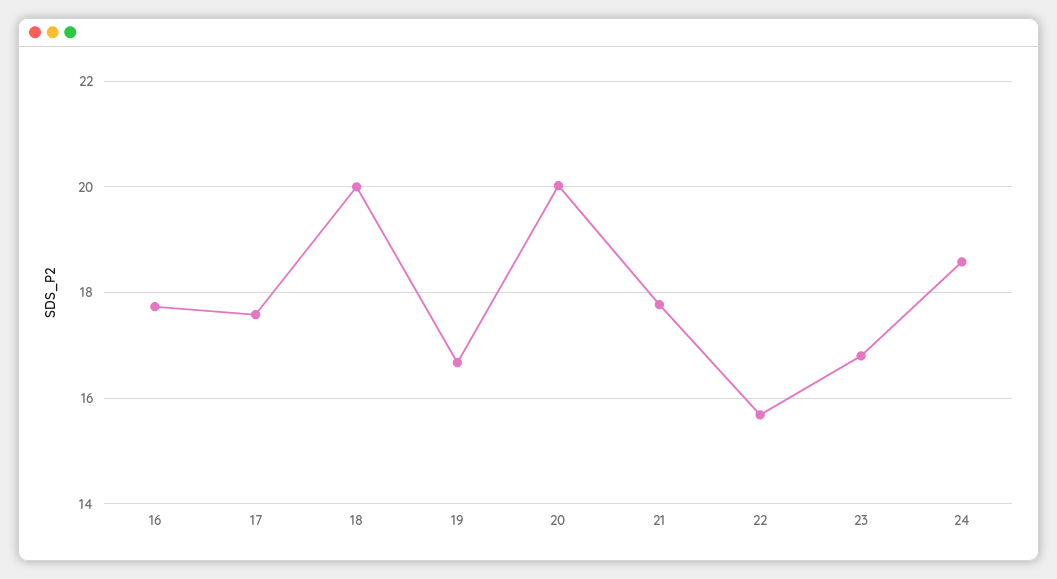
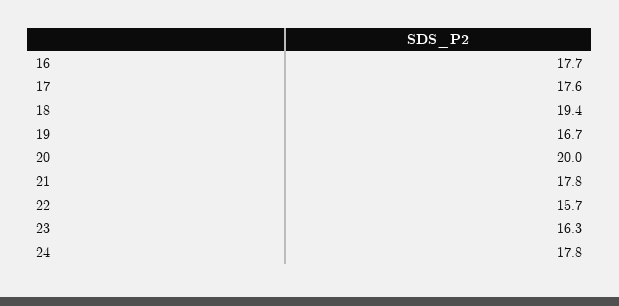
18: 20 -> 19.4
23: 16.8 -> 16.3
24: 18.6 -> 17.8

